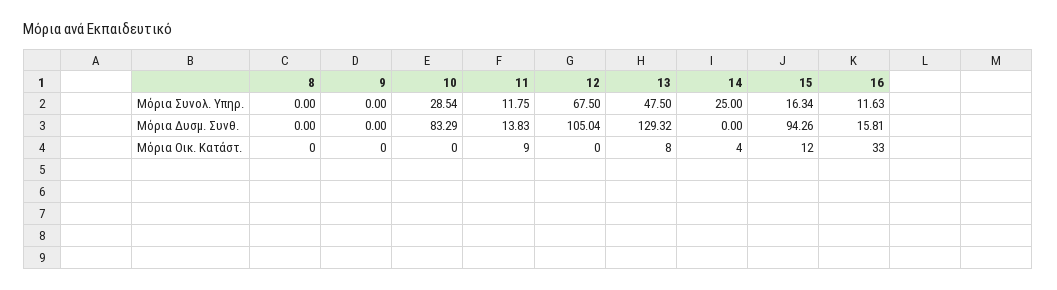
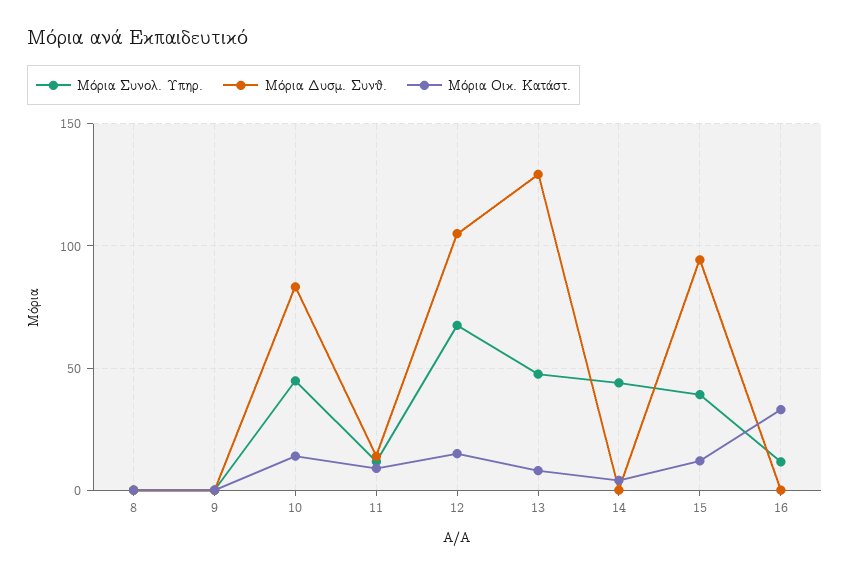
Μόρια Συνολ. Υπηρ., 10: 28.54 -> 45
Μόρια Συνολ. Υπηρ., 14: 25 -> 45
Μόρια Συνολ. Υπηρ., 15: 16.34 -> 40
Μόρια Δυσμ. Συνθ., 16: 15.81 -> 0
Μόρια Οικ. Κατάστ., 10: 0 -> 15
Μόρια Οικ. Κατάστ., 12: 0 -> 15

